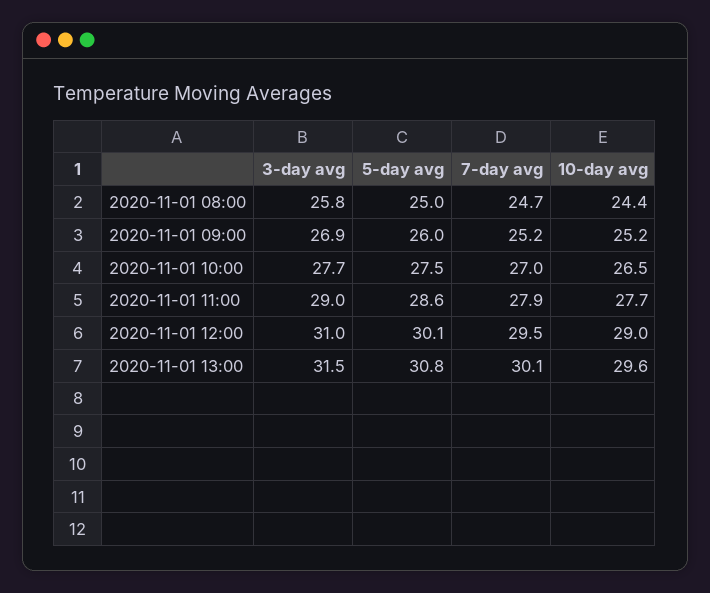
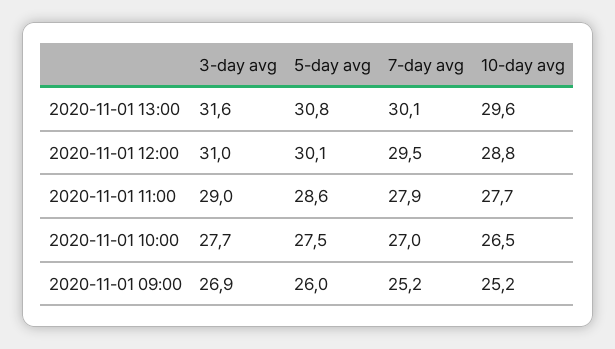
3-day avg, 2020-11-01 08:00: 25.8 -> none
5-day avg, 2020-11-01 08:00: 25 -> none
7-day avg, 2020-11-01 08:00: 24.7 -> none
10-day avg, 2020-11-01 08:00: 24.4 -> none
10-day avg, 2020-11-01 12:00: 29 -> 28.8
3-day avg, 2020-11-01 13:00: 31.5 -> 31.6

